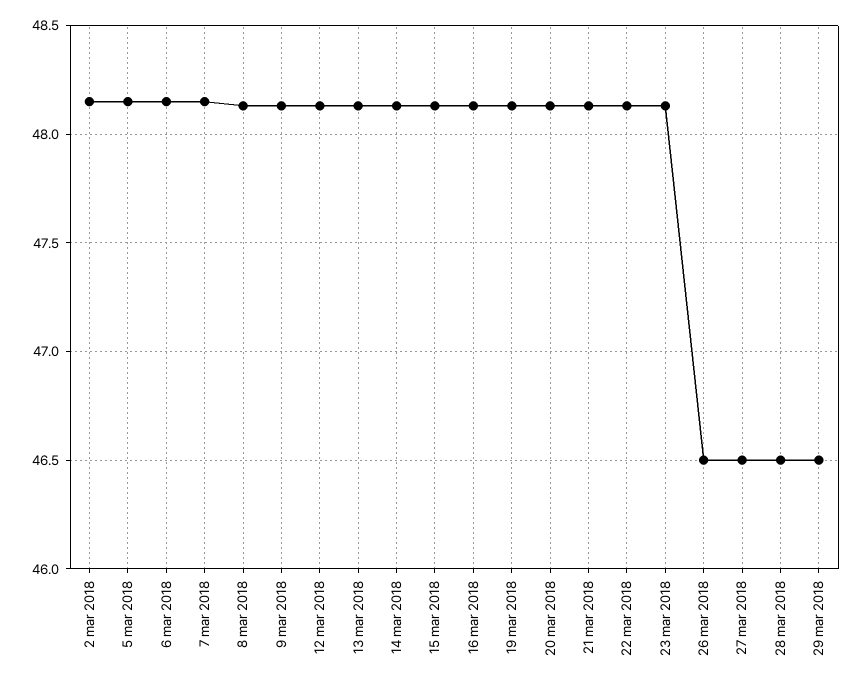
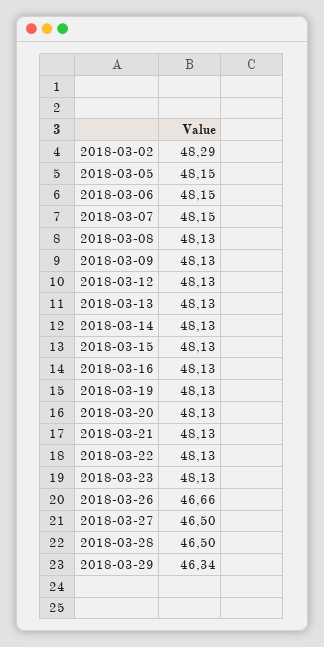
2 mar 2018: 48.15 -> 48.29
26 mar 2018: 46.5 -> 46.66
29 mar 2018: 46.5 -> 46.34

